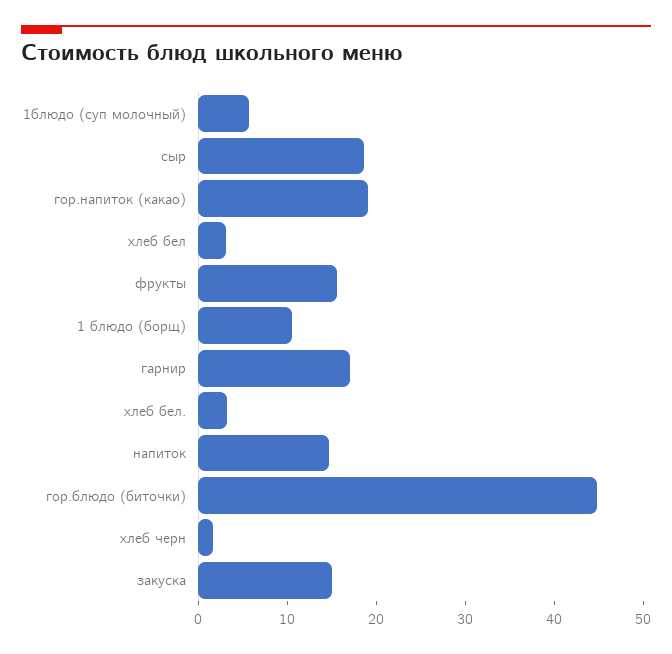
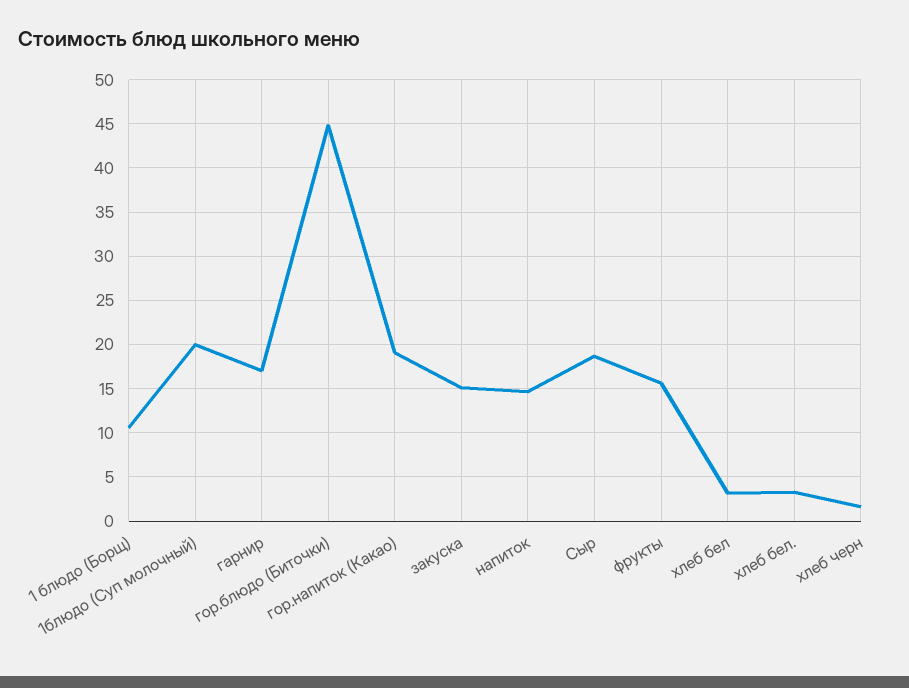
1блюдо (суп молочный): 6 -> 20

